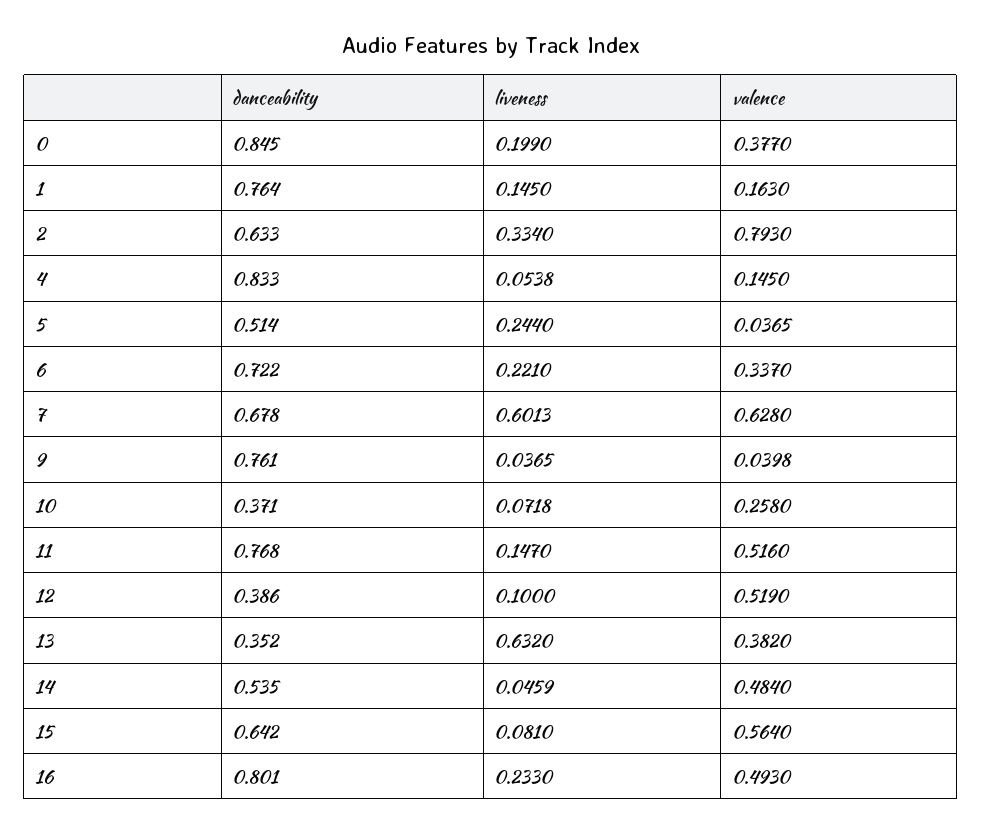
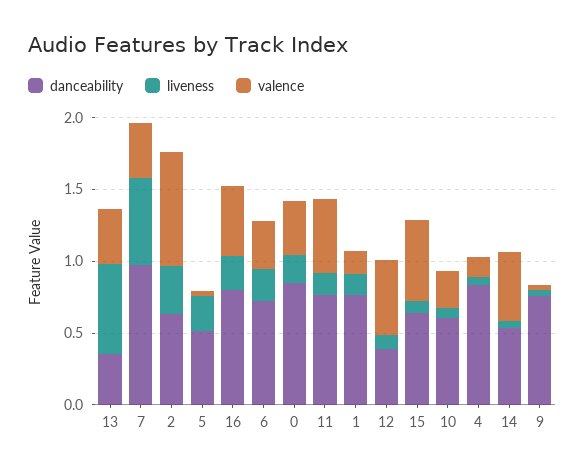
danceability, 7: 0.678 -> 1
valence, 7: 0.628 -> 0.4
danceability, 10: 0.371 -> 0.6

